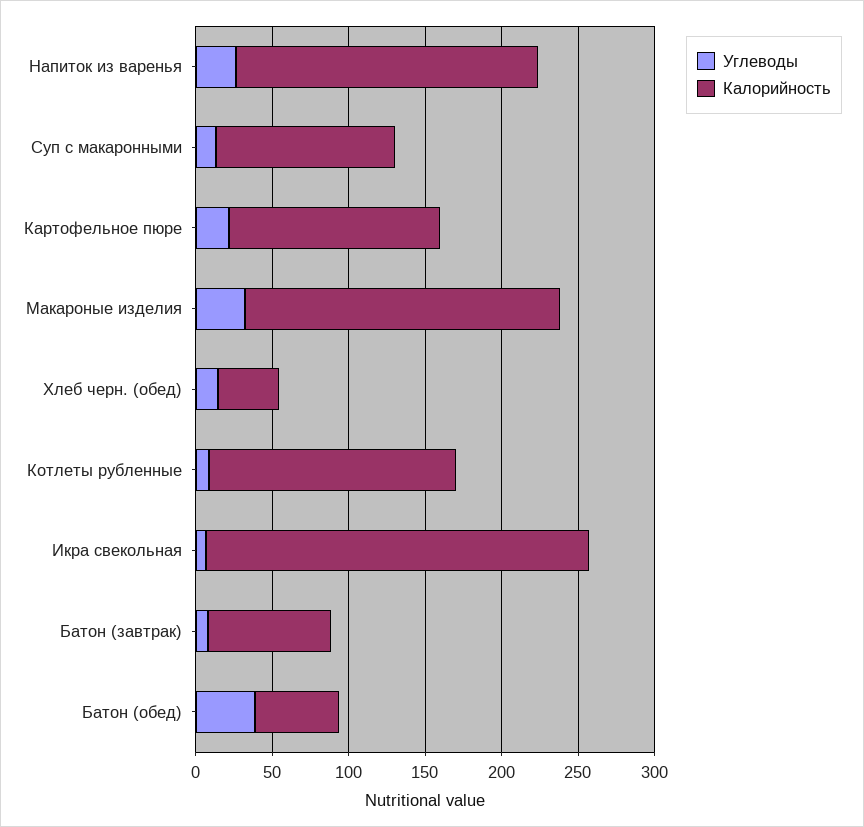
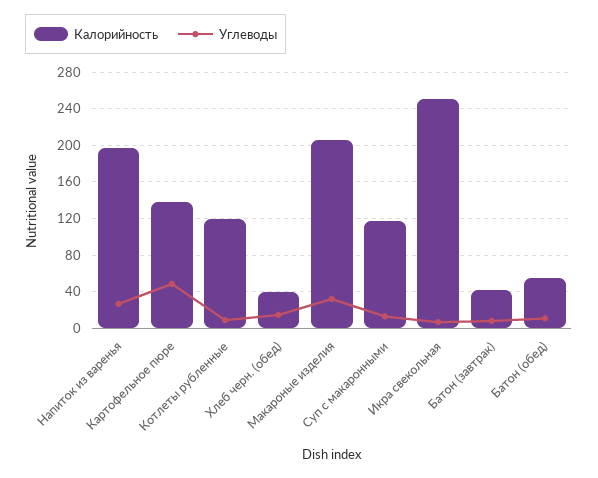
Углеводы, Картофельное пюре: 20 -> 50
Калорийность, Котлеты рубленные: 160 -> 120
Калорийность, Батон (завтрак): 80 -> 40
Углеводы, Батон (обед): 40 -> 10

